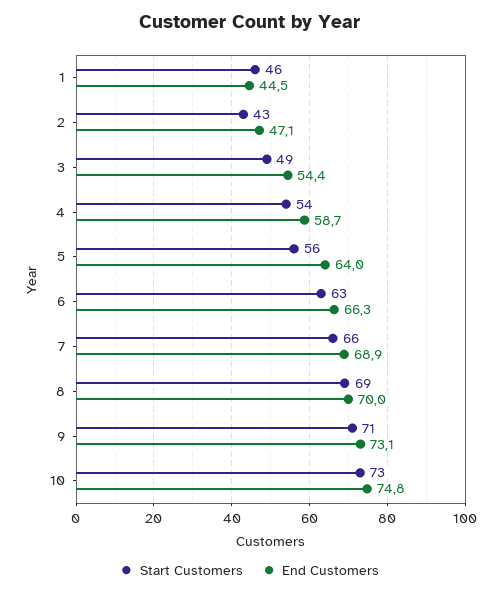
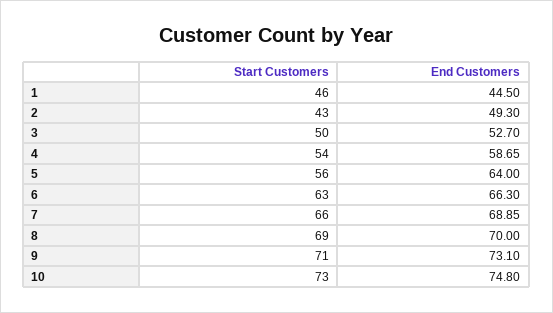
End Customers, 2: 47.1 -> 49.3
Start Customers, 3: 49 -> 50
End Customers, 3: 54.4 -> 52.7

